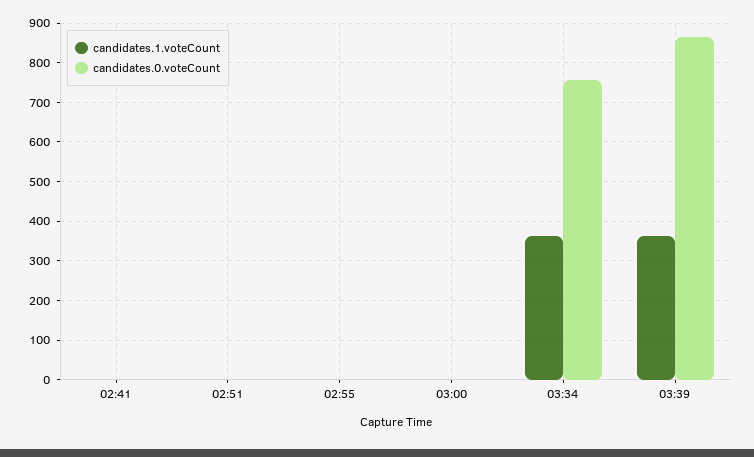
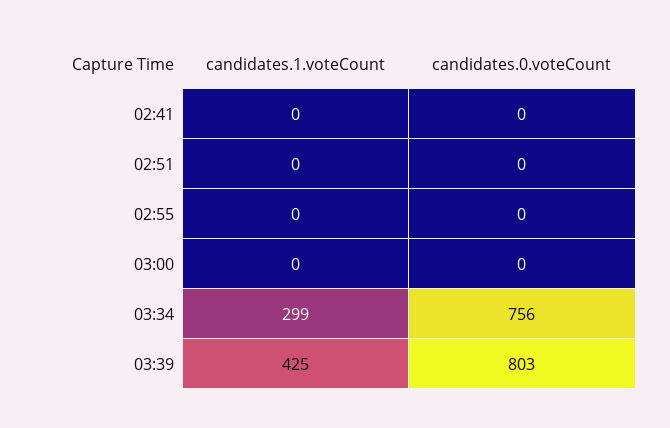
candidates.1.voteCount, 03:34: 360 -> 299
candidates.1.voteCount, 03:39: 360 -> 425
candidates.0.voteCount, 03:39: 860 -> 803

